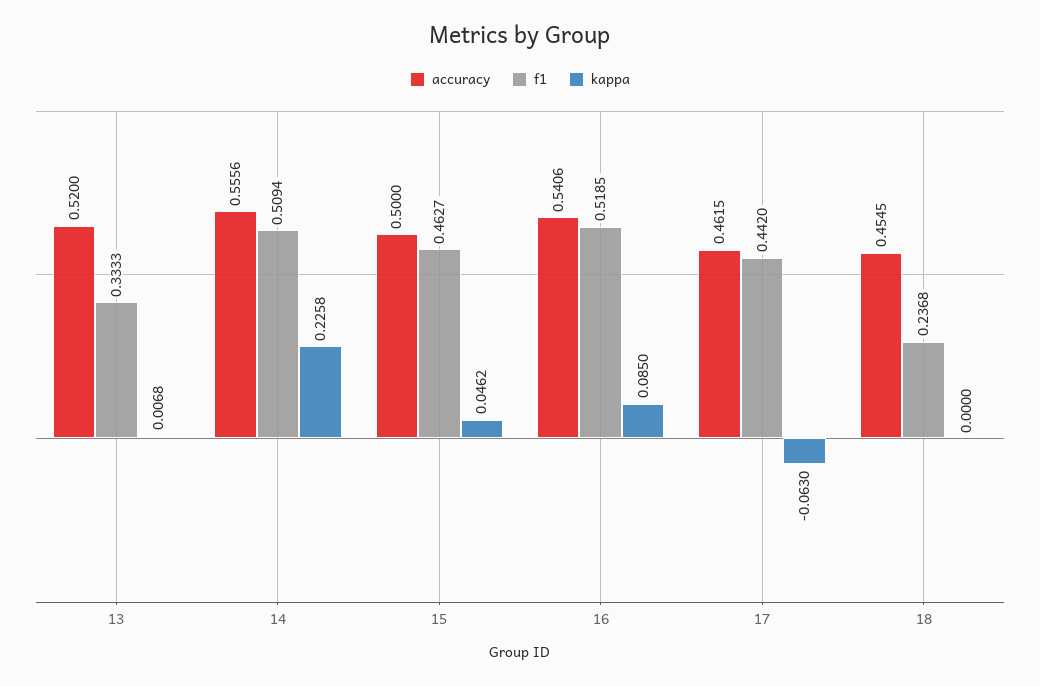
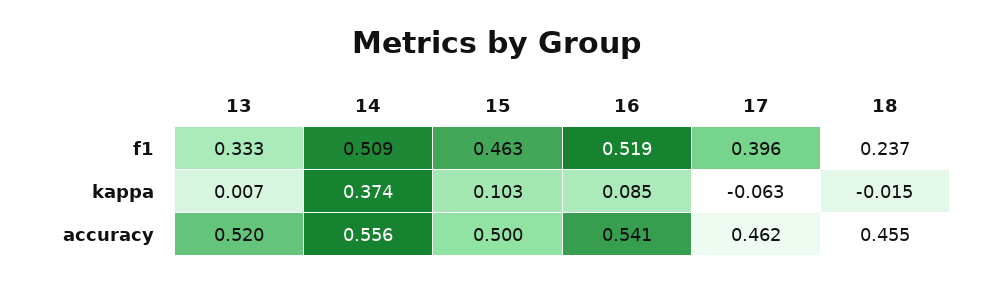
kappa, 14: 0.2258 -> 0.374
kappa, 15: 0.0462 -> 0.103
f1, 17: 0.442 -> 0.396
kappa, 18: 0 -> -0.015

